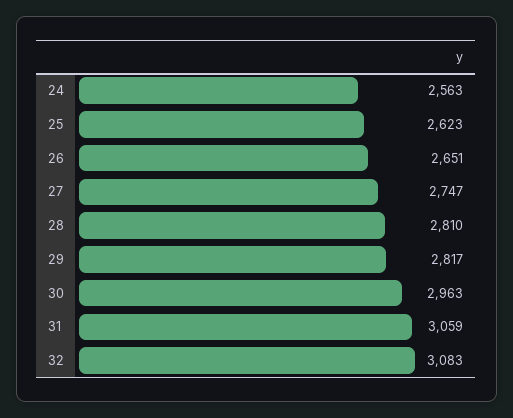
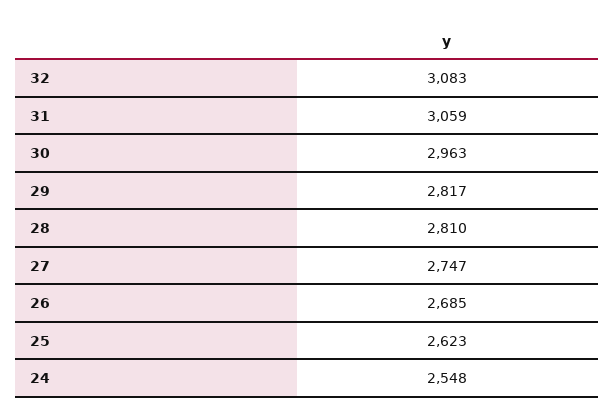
24: 2563 -> 2548
26: 2651 -> 2685

